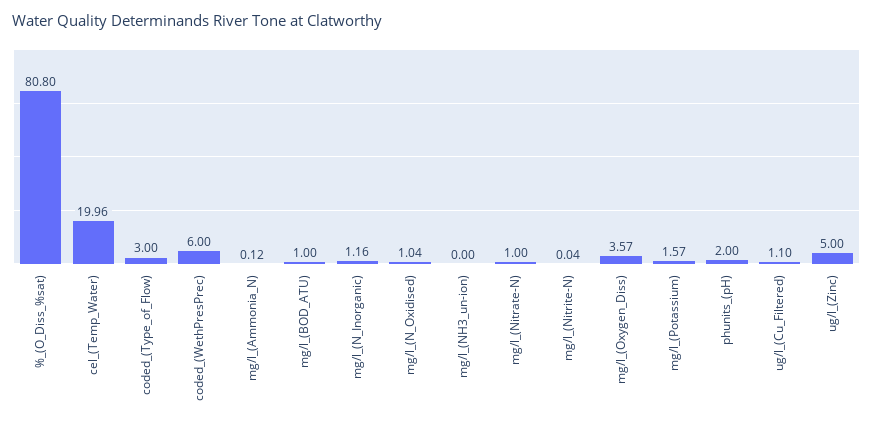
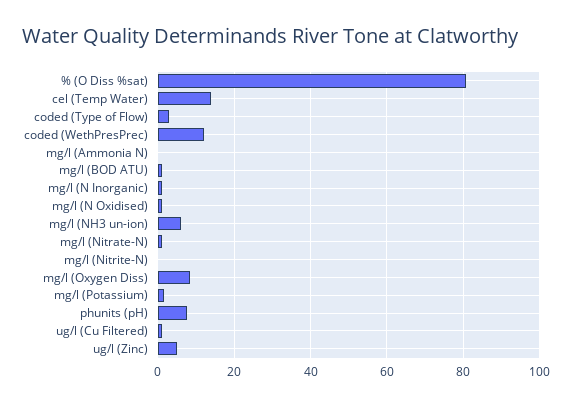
cel_(Temp_Water): 19.96 -> 14
coded_(WethPresPrec): 6 -> 12
mg/l_(NH3_un-ion): 0 -> 6
mg/l_(Oxygen_Diss): 3.57 -> 8
phunits_(pH): 2 -> 8

